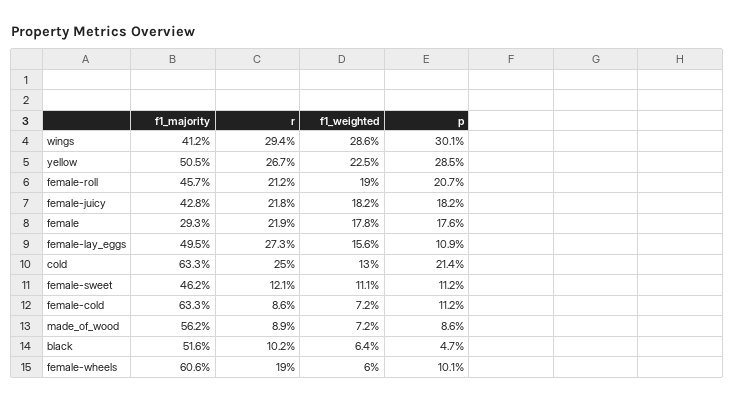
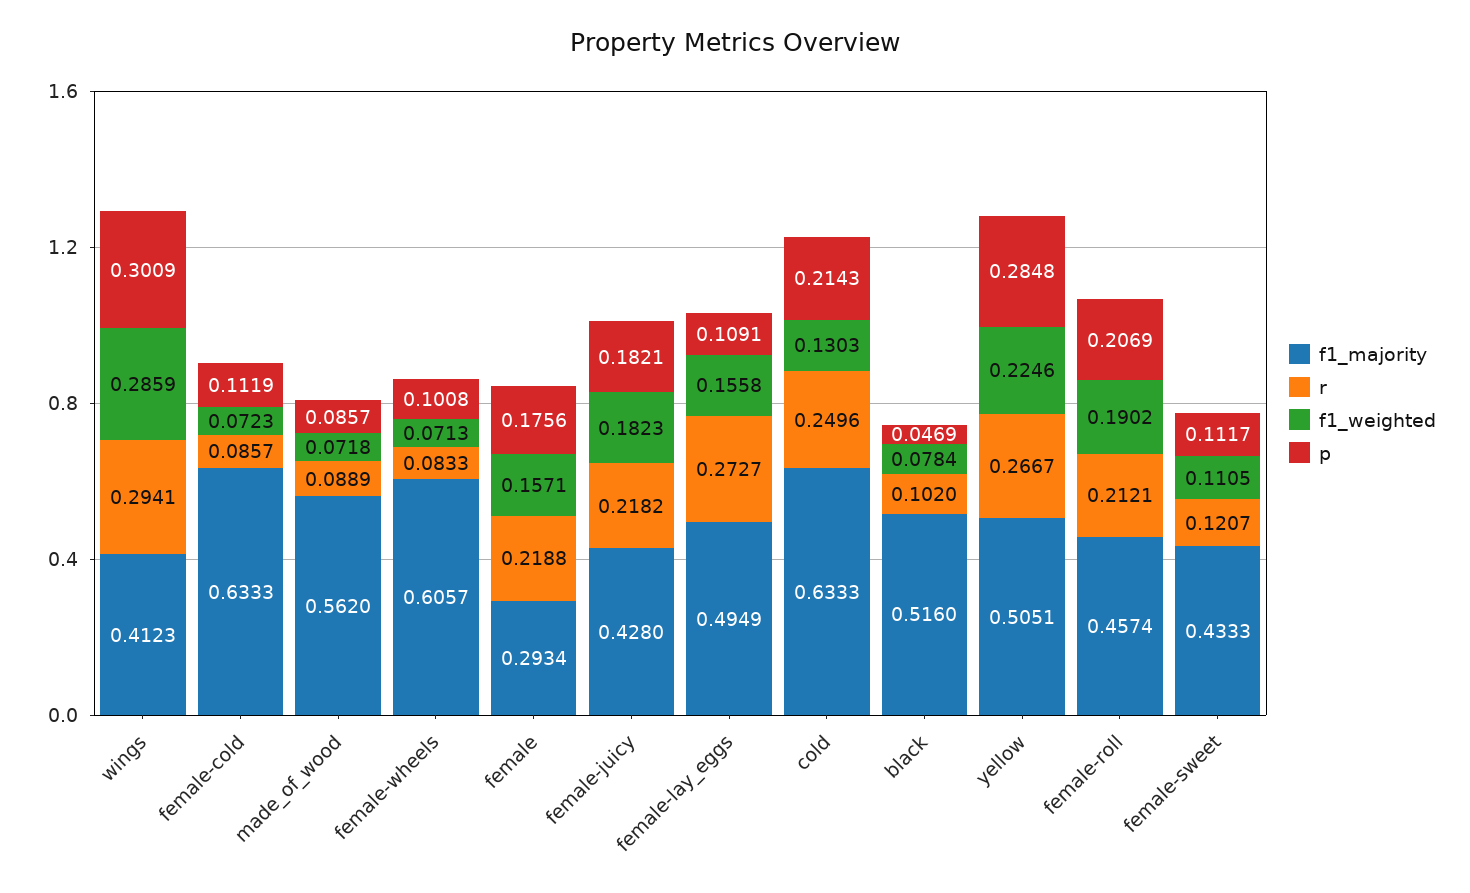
f1_weighted, female: 0.178 -> 0.1571
f1_majority, female-sweet: 0.462 -> 0.4333
f1_weighted, black: 0.064 -> 0.0784
r, female-wheels: 0.19 -> 0.0833
f1_weighted, female-wheels: 0.06 -> 0.0713

